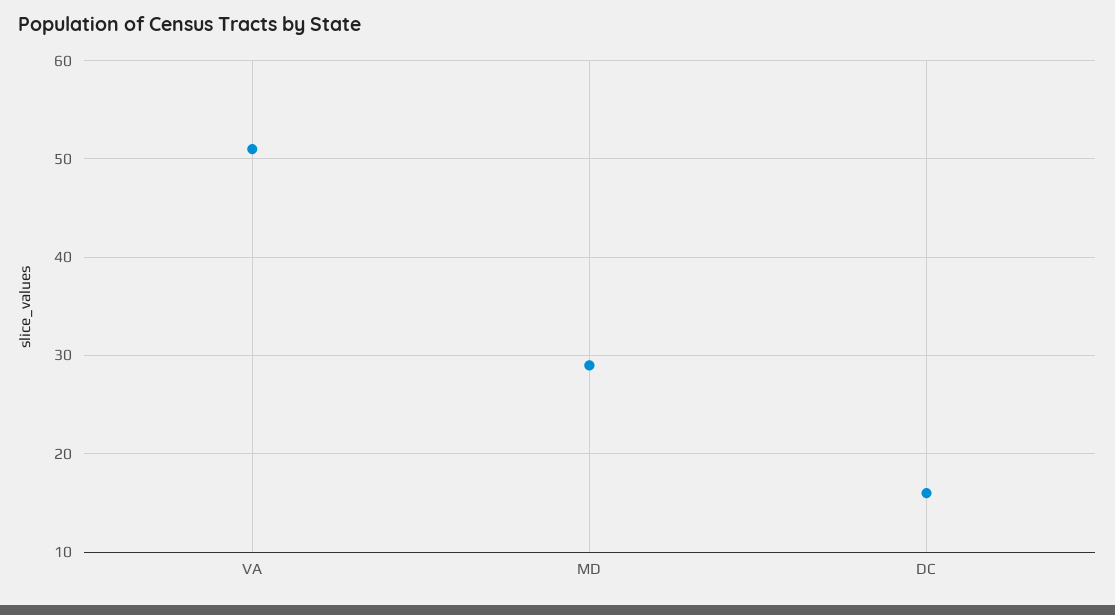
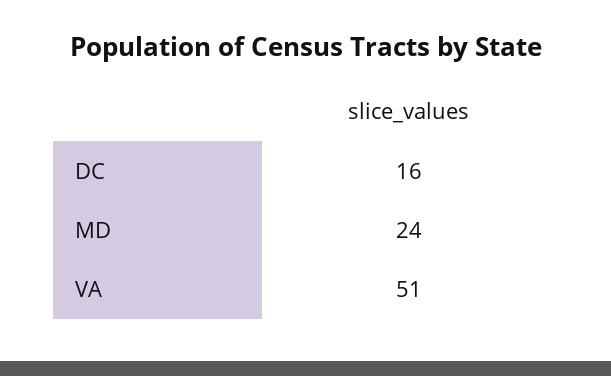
MD: 29 -> 24

